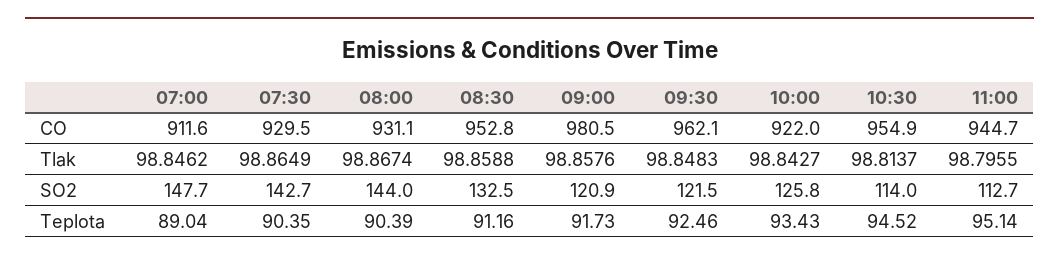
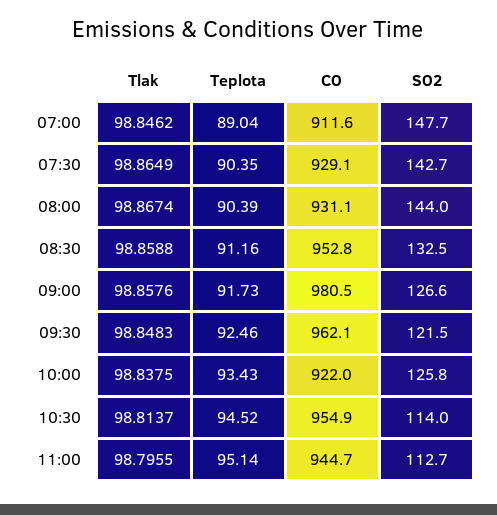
07:30, CO: 929.5 -> 929.1
10:00, Tlak: 98.8427 -> 98.8375
09:00, SO2: 120.9 -> 126.6

